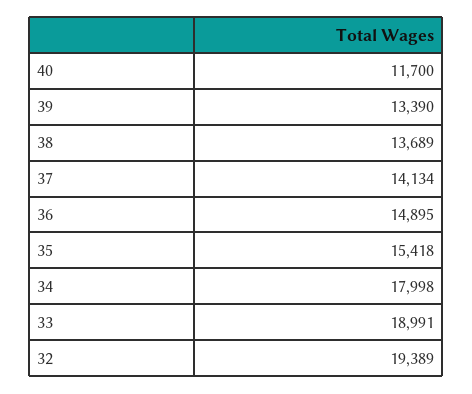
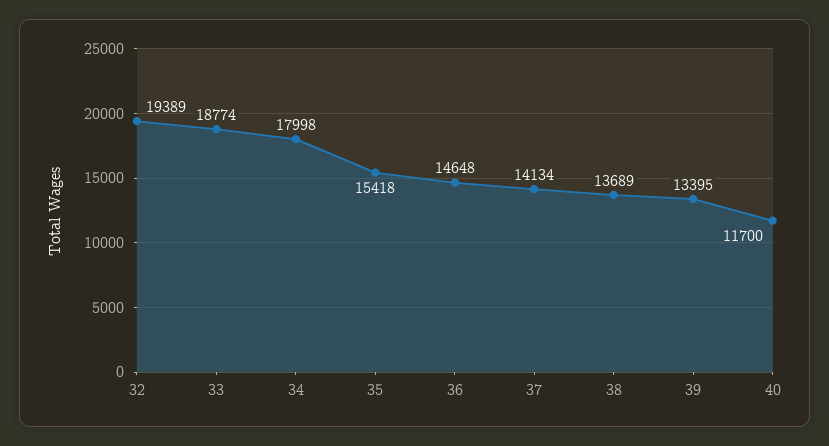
39: 13390 -> 13395
36: 14895 -> 14648
33: 18991 -> 18774

